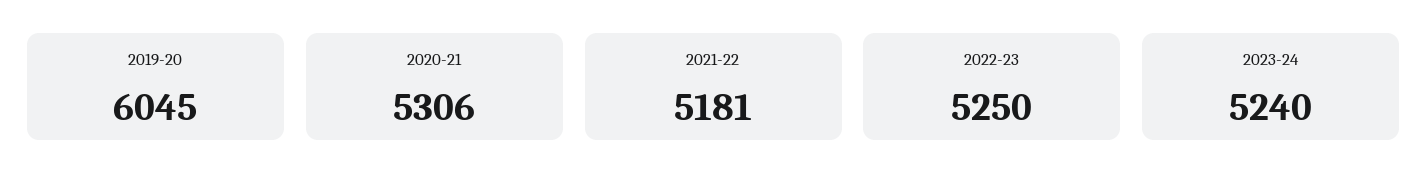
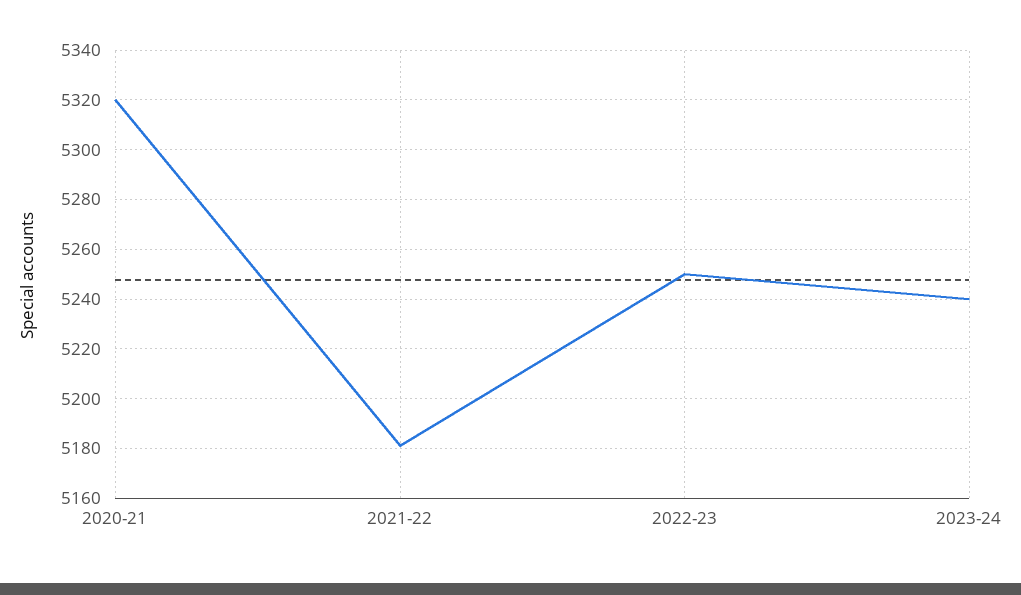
2019-20: 6045 -> none
2020-21: 5306 -> 5320

